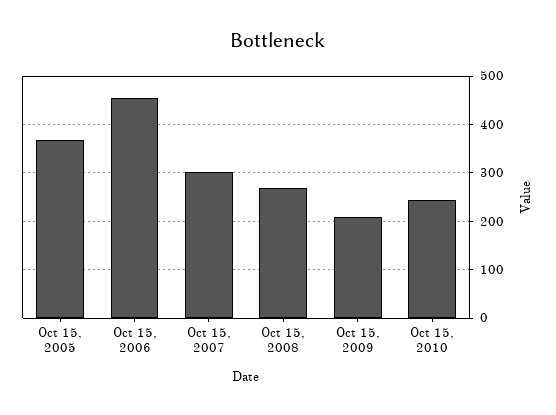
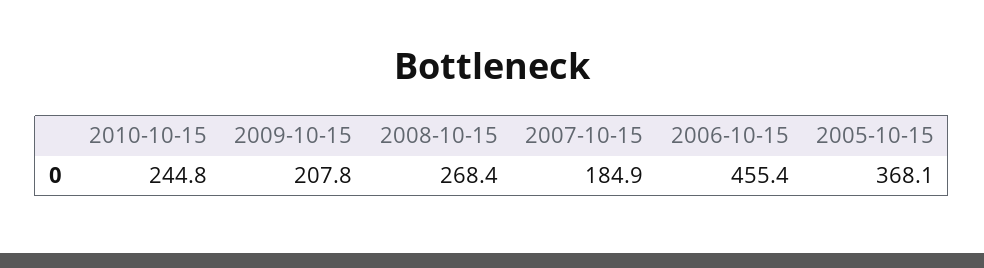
Oct 15, 2007: 300 -> 184.9

